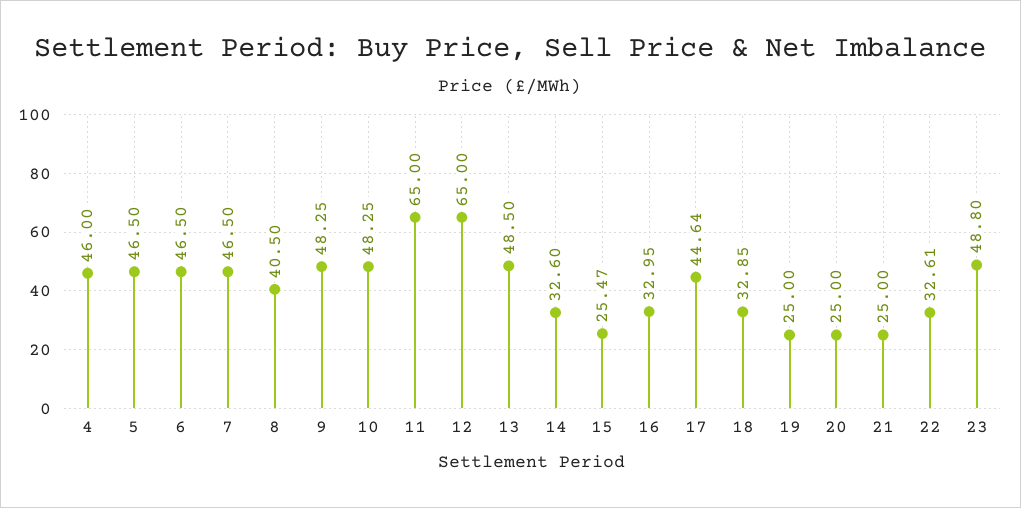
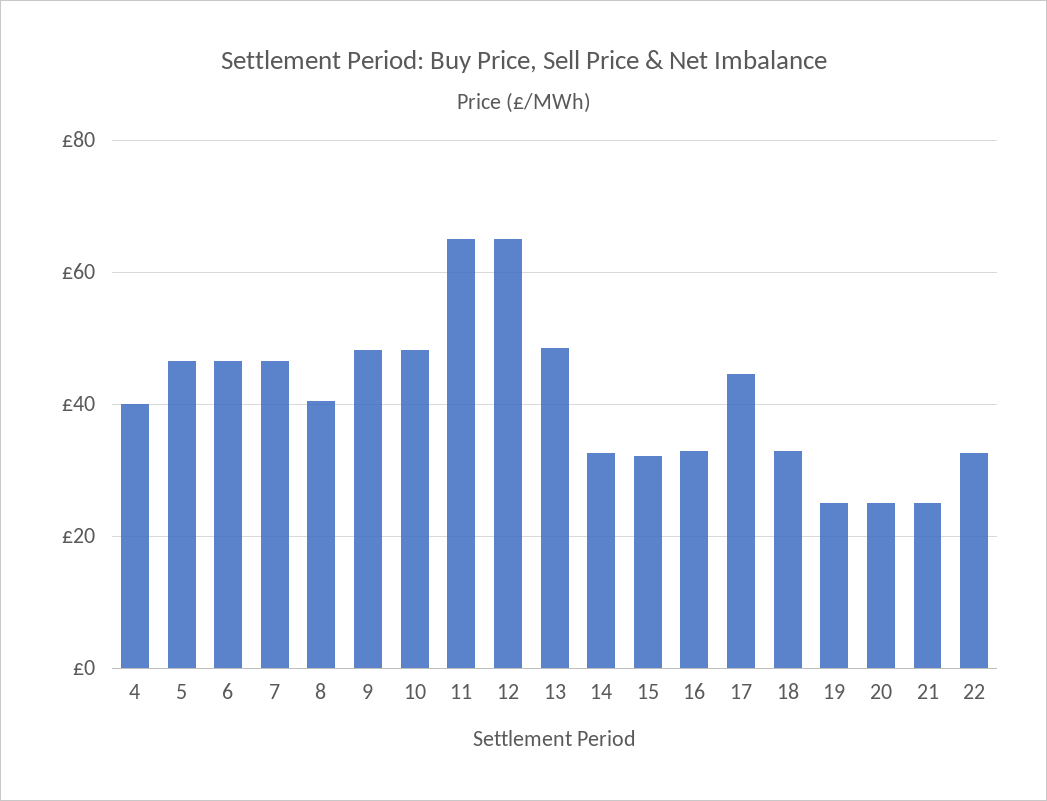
4: 46 -> 40
15: 25.47 -> 32
23: 48.8 -> none

